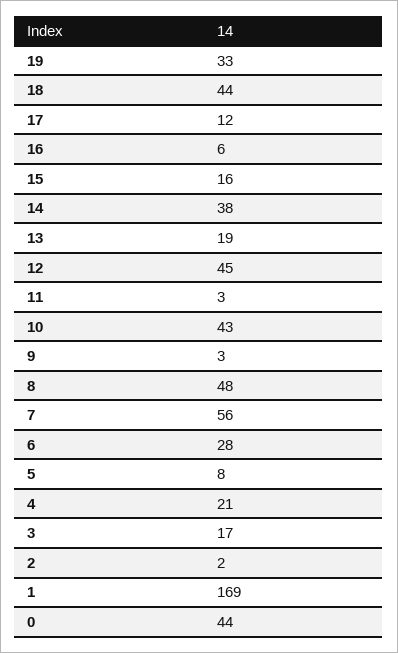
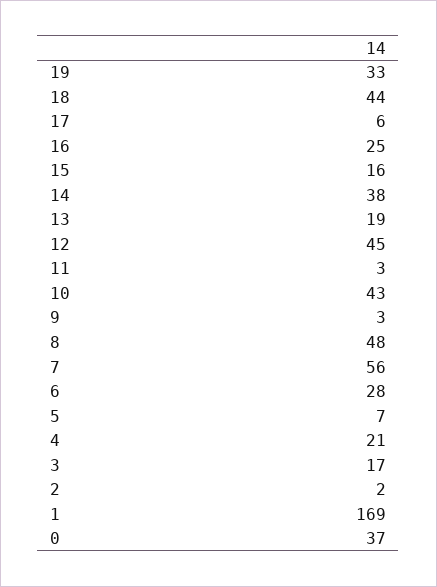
17: 12 -> 6
16: 6 -> 25
5: 8 -> 7
0: 44 -> 37

